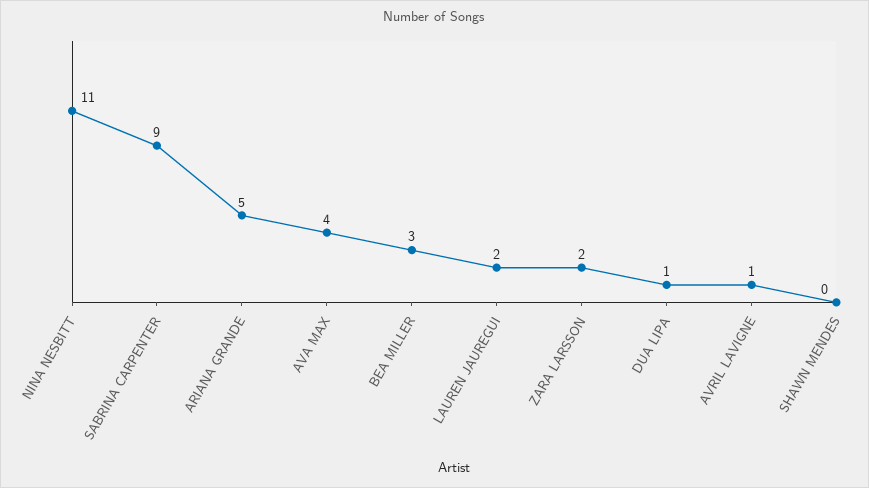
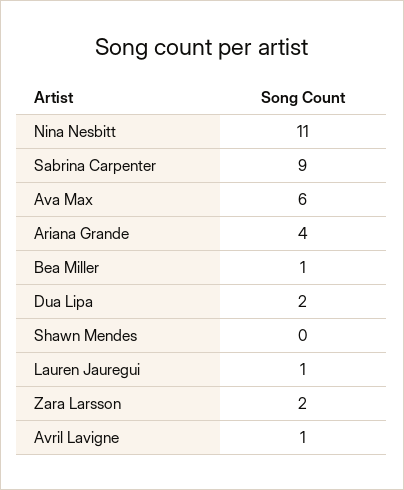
ARIANA GRANDE: 5 -> 4
AVA MAX: 4 -> 6
BEA MILLER: 3 -> 1
LAUREN JAUREGUI: 2 -> 1
DUA LIPA: 1 -> 2

